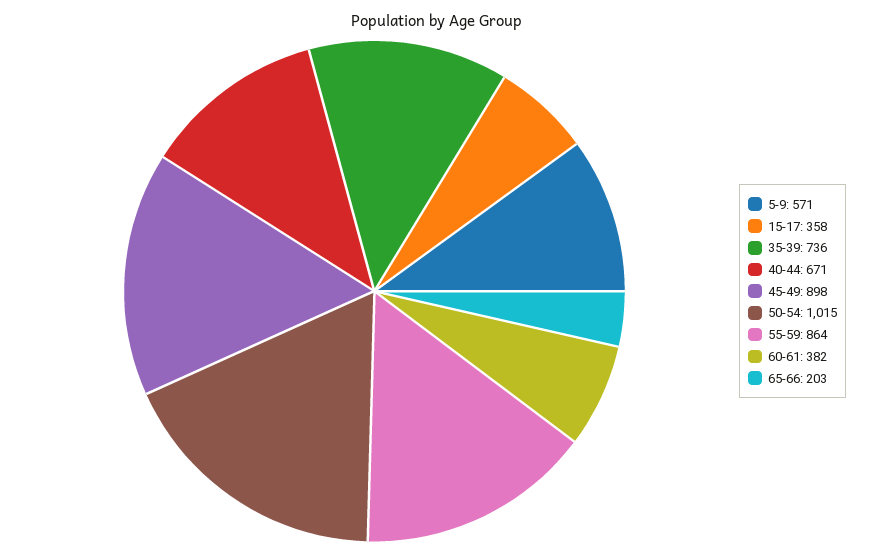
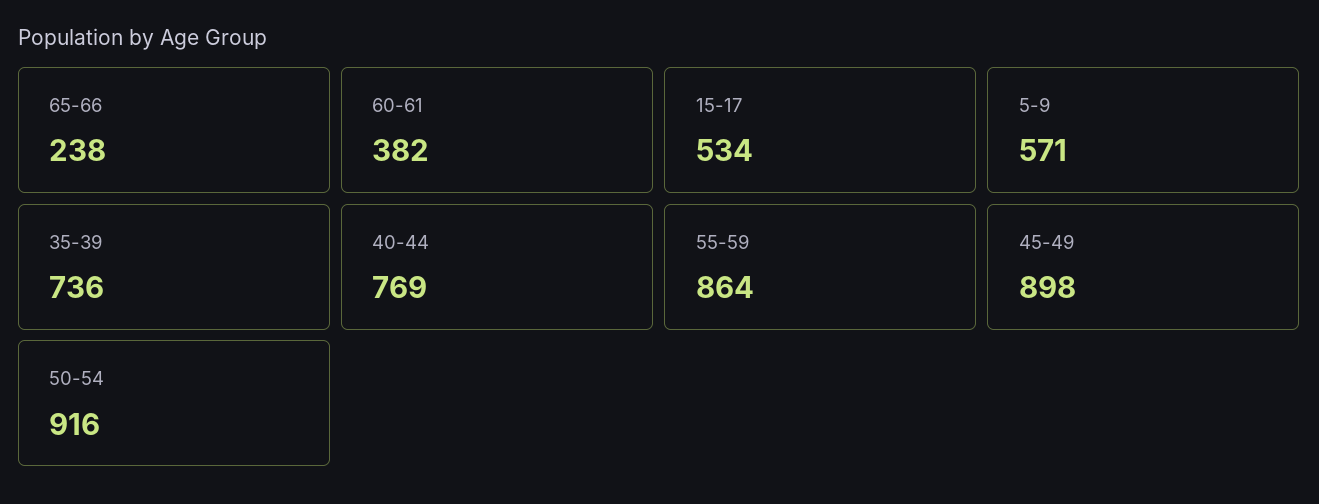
15-17: 358 -> 534
40-44: 671 -> 769
50-54: 1015 -> 916
65-66: 203 -> 238

